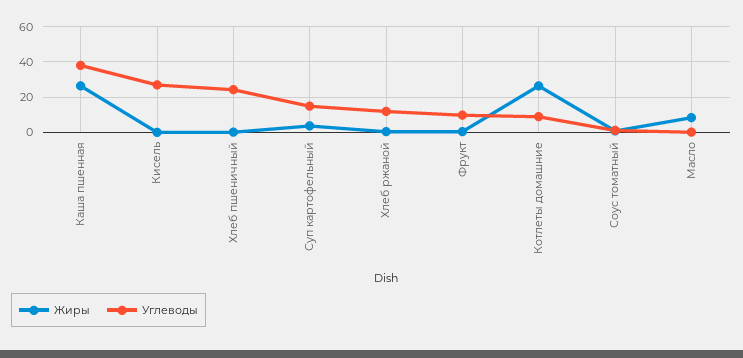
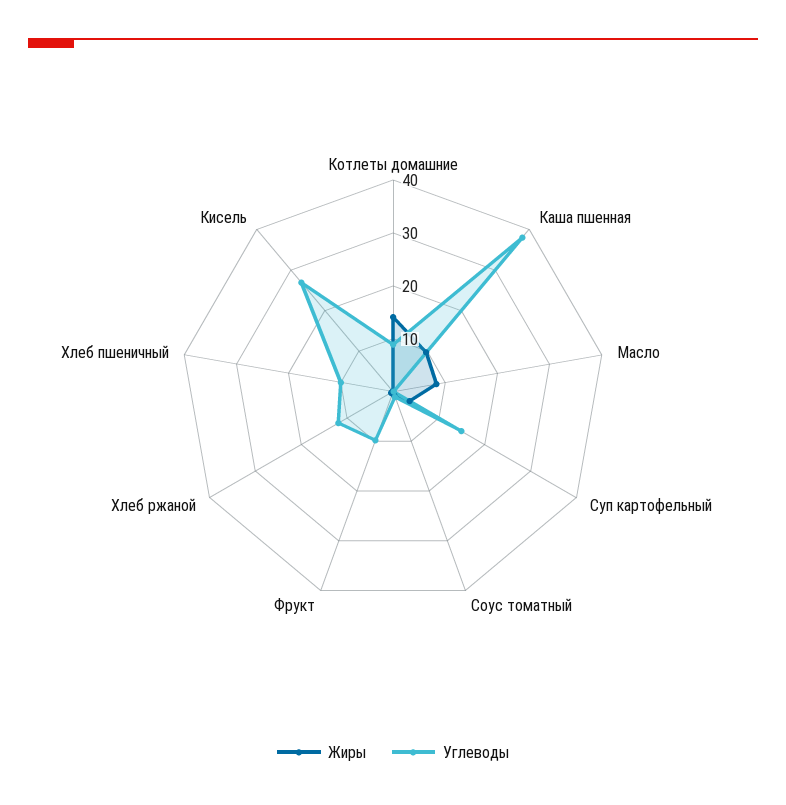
Жиры, Каша пшенная: 25 -> 10
Углеводы, Хлеб пшеничный: 25 -> 10
Жиры, Котлеты домашние: 25 -> 14

